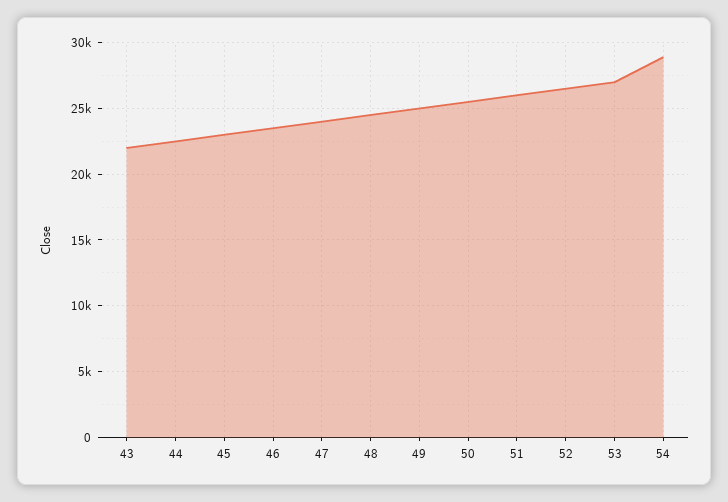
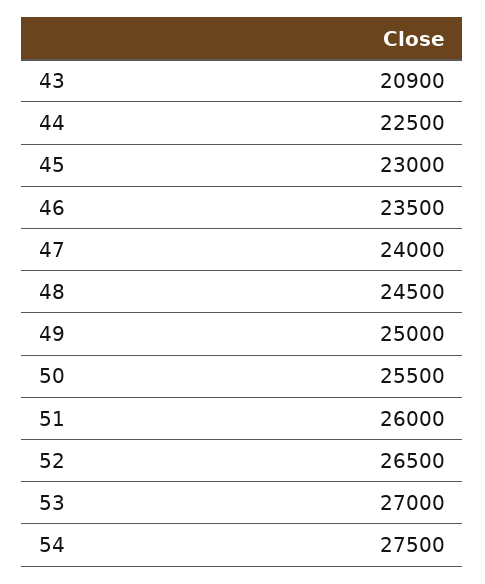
43: 22000 -> 20900
54: 29000 -> 27500

